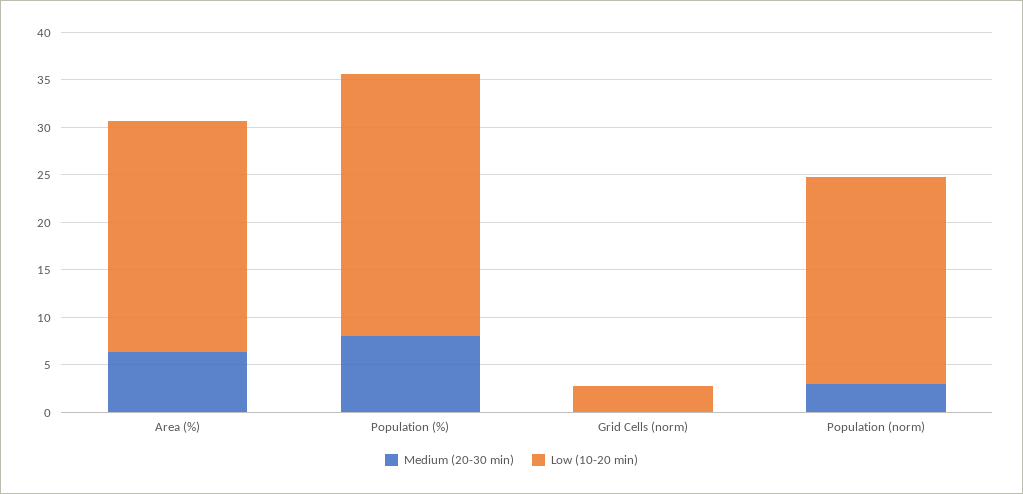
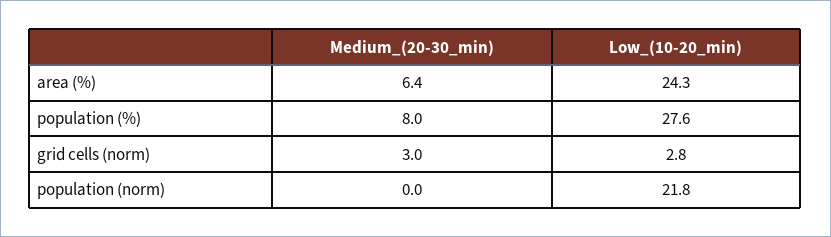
Medium (20-30 min), Grid Cells (norm): 0 -> 3
Medium (20-30 min), Population (norm): 3 -> 0

